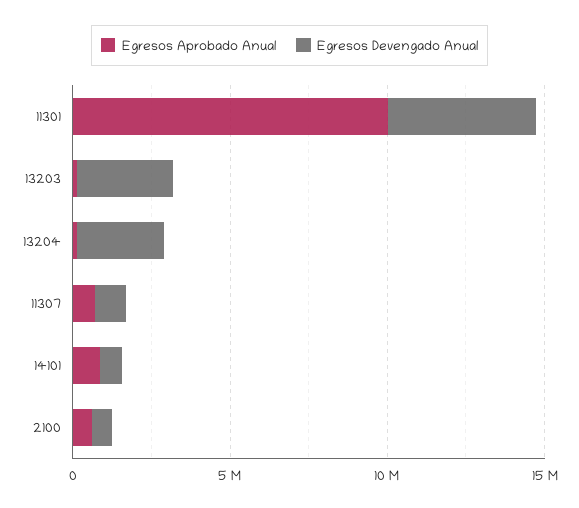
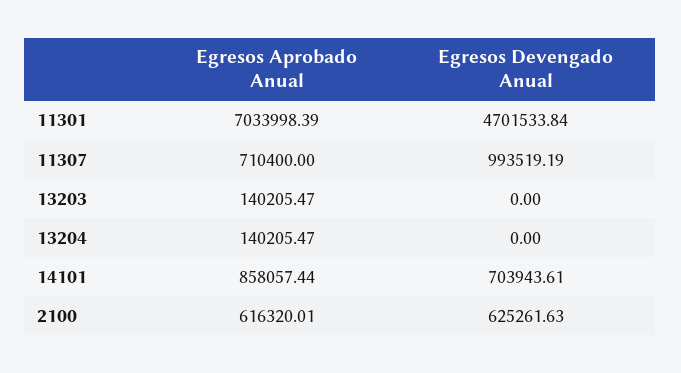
Egresos Aprobado Anual, 11301: 10000000 -> 7033998.39
Egresos Devengado Anual, 13203: 3000000 -> 0
Egresos Devengado Anual, 13204: 3000000 -> 0

